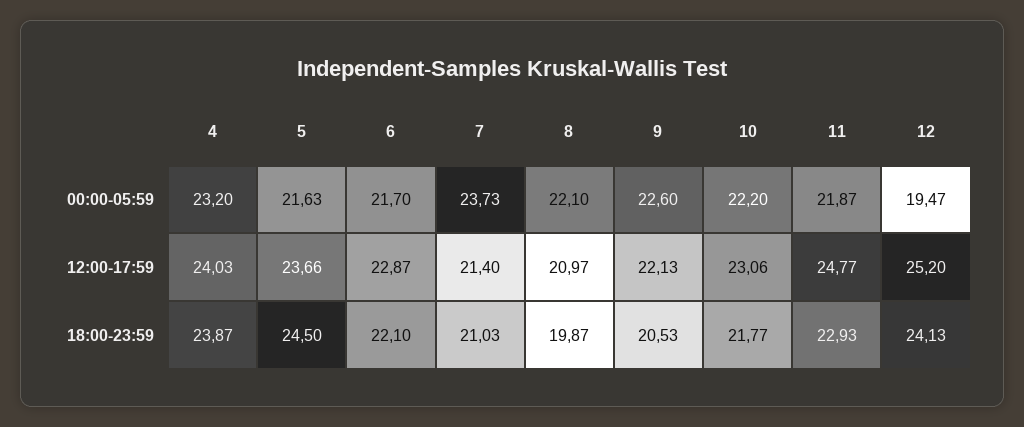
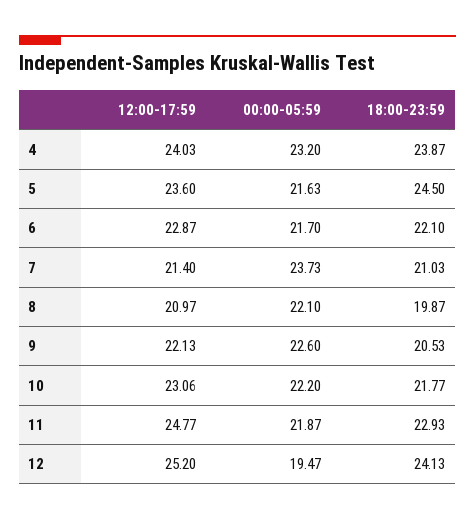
5, 12:00-17:59: 23.66 -> 23.6

